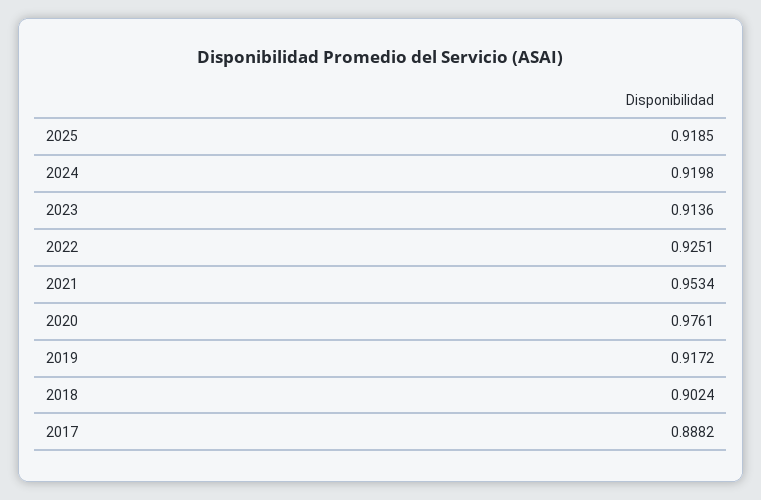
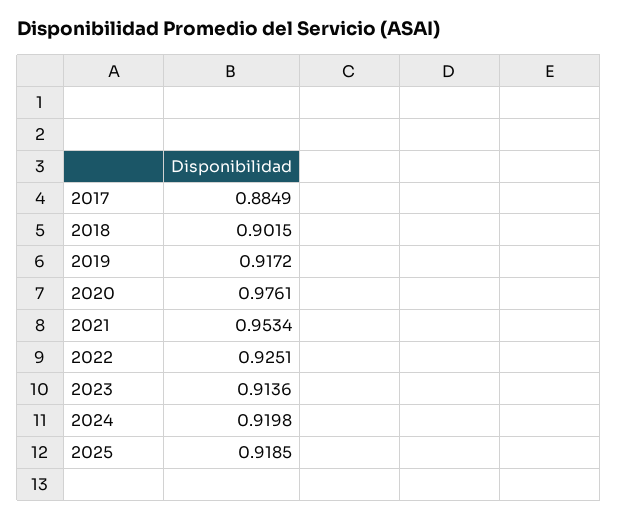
2018: 0.9024 -> 0.9015
2017: 0.8882 -> 0.8849

